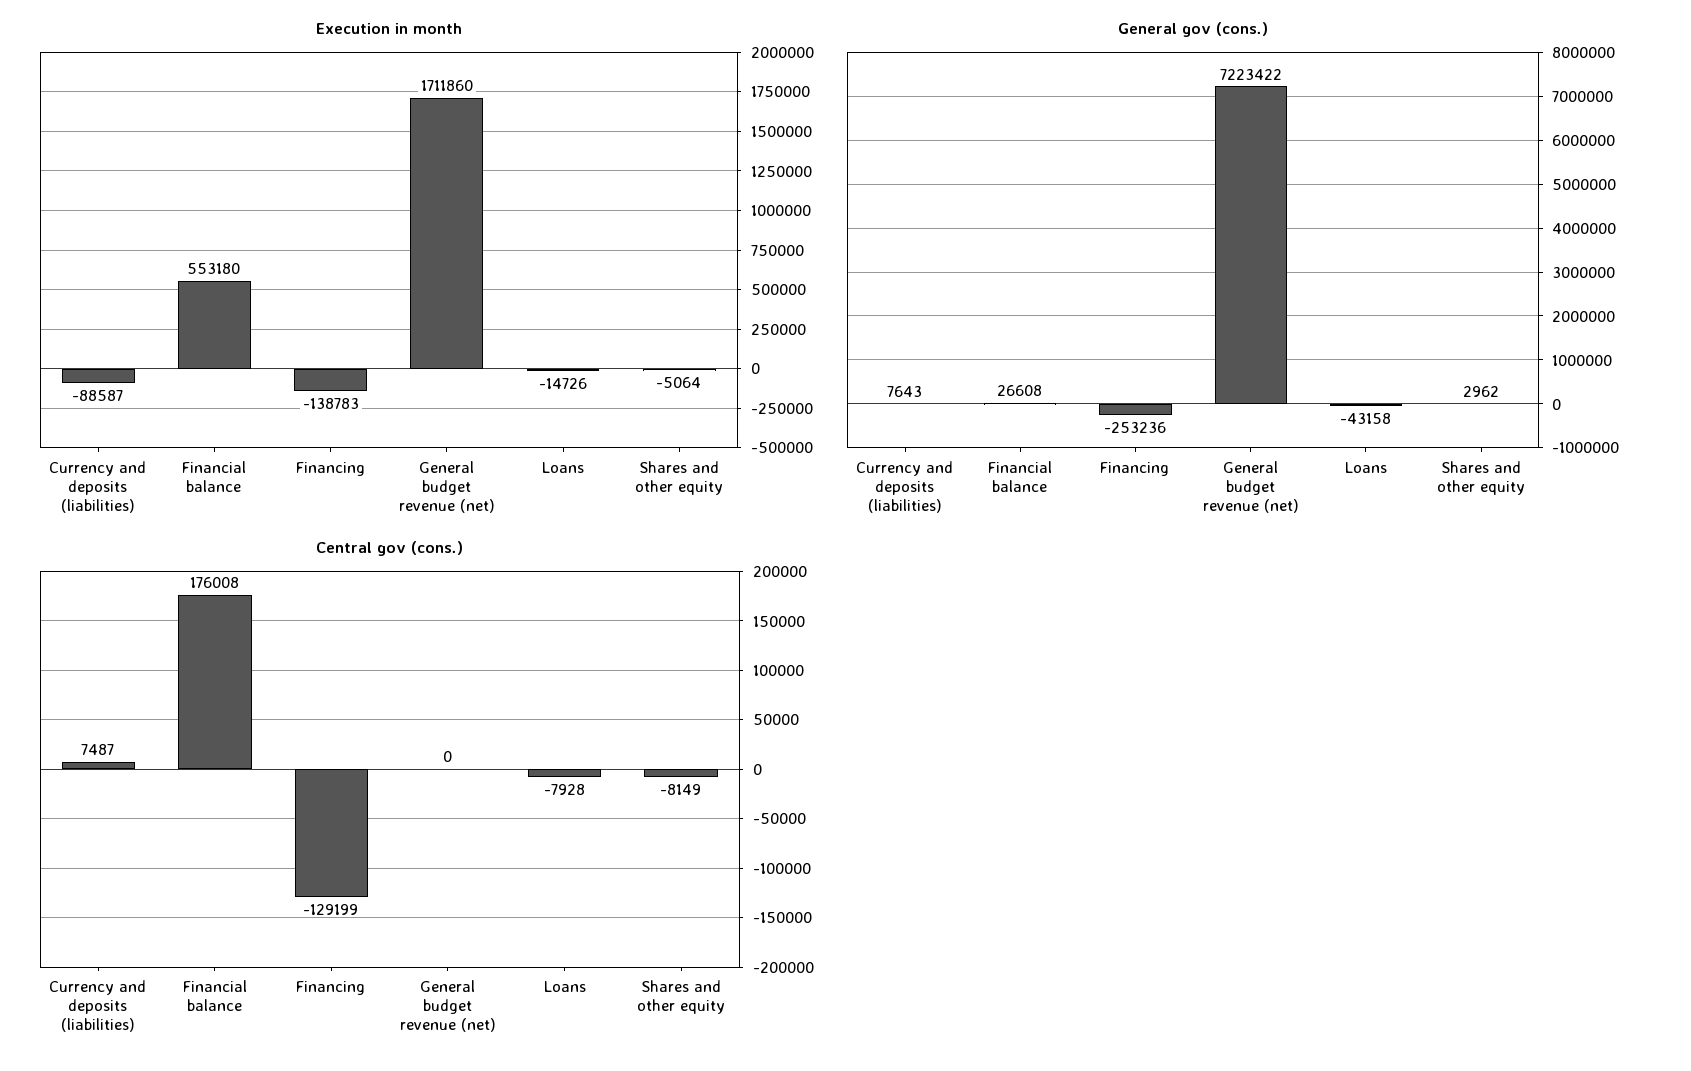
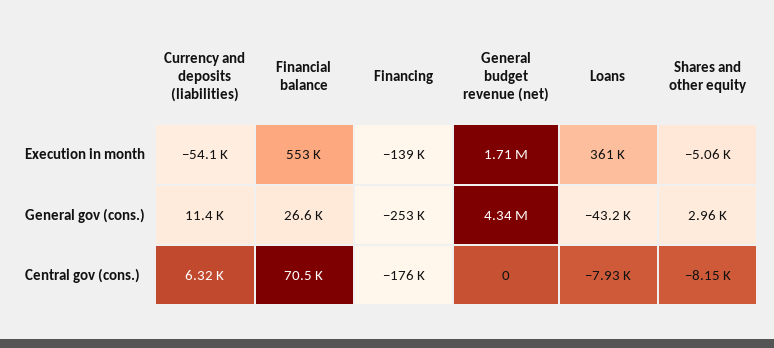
Execution in month, Currency and deposits (liabilities): -88587 -> -54100
Execution in month, Loans: -14726 -> 361000
General gov (cons.), Currency and deposits (liabilities): 7643 -> 11400
General gov (cons.), General budget revenue (net): 7223422 -> 4340000
Central gov (cons.), Currency and deposits (liabilities): 7487 -> 6320
Central gov (cons.), Financial balance: 176008 -> 70500
Central gov (cons.), Financing: -129199 -> -176000

